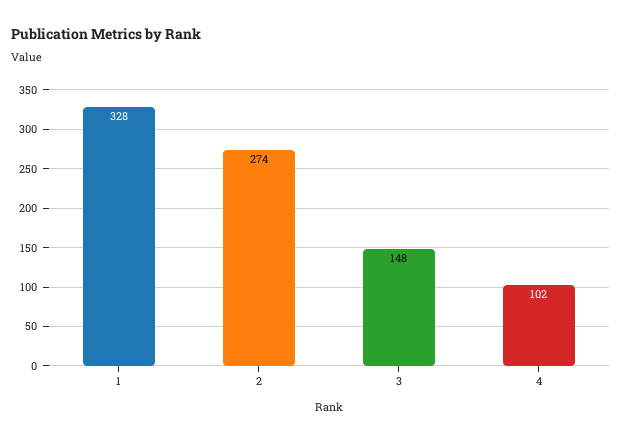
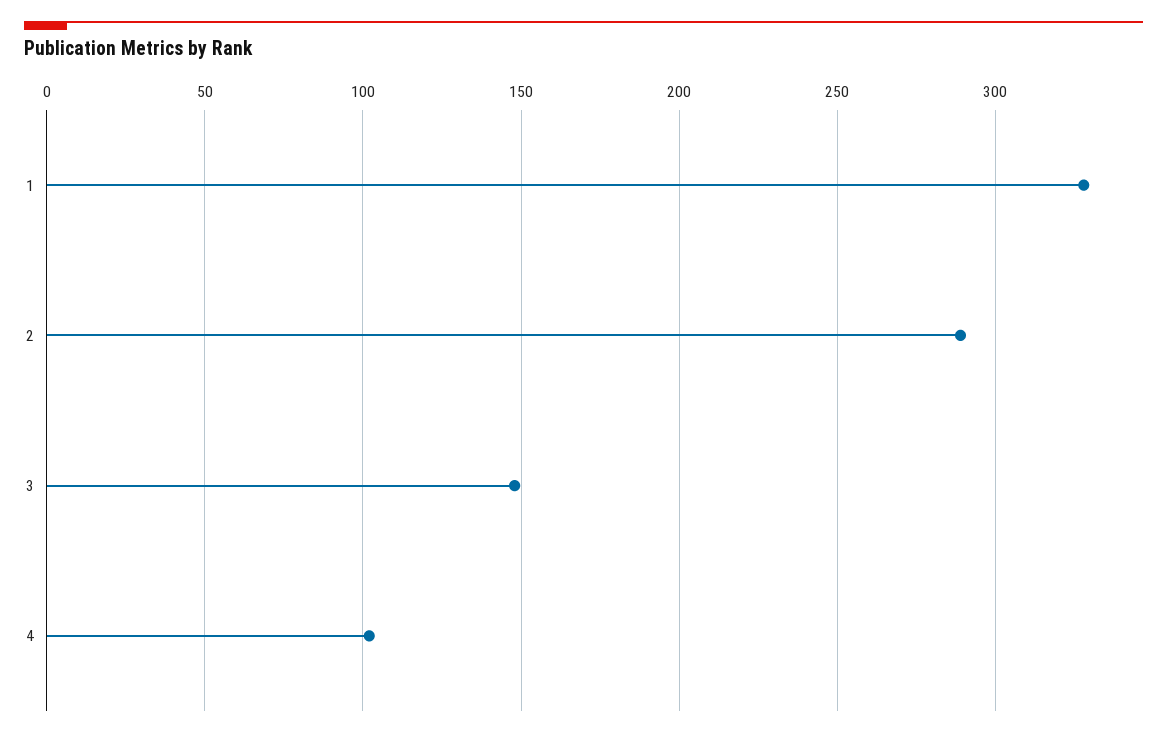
2: 274 -> 290

